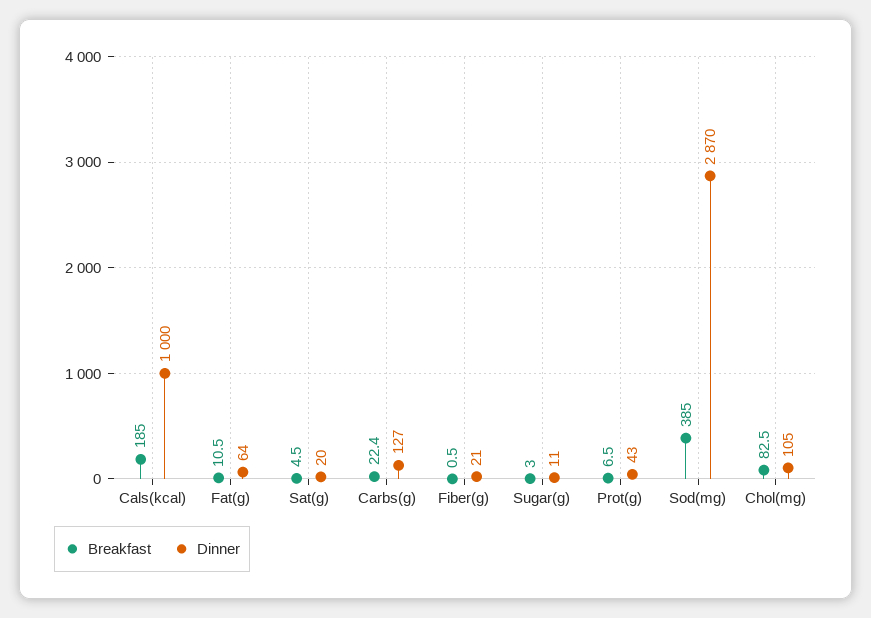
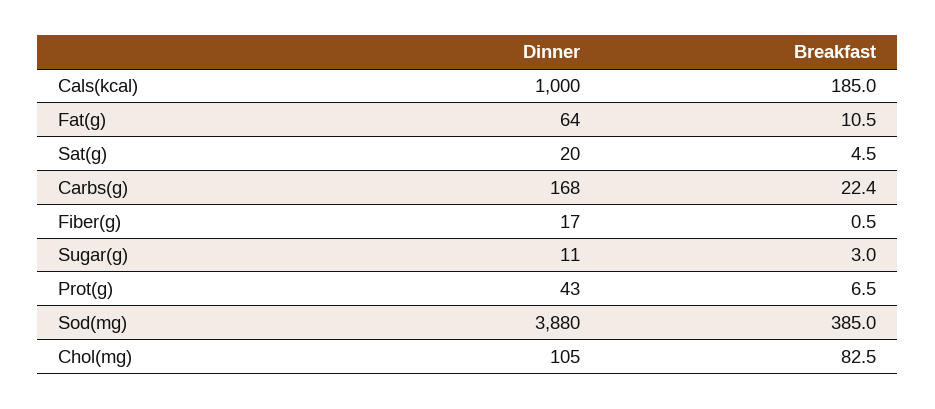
Dinner, Carbs(g): 127 -> 168
Dinner, Fiber(g): 21 -> 17
Dinner, Sod(mg): 2870 -> 3880

